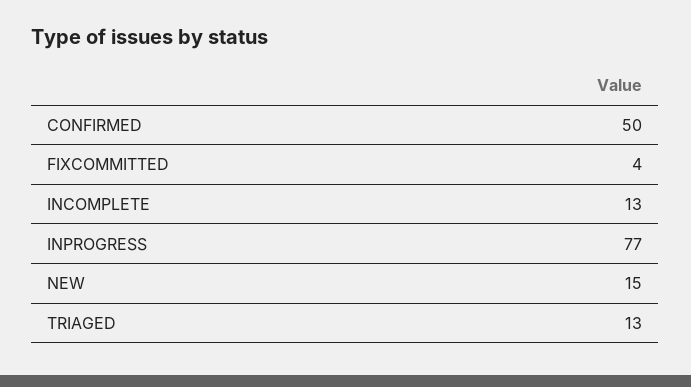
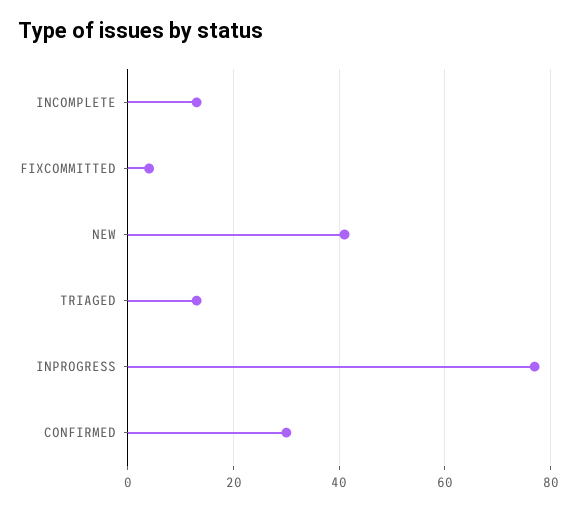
CONFIRMED: 50 -> 30
NEW: 15 -> 40

